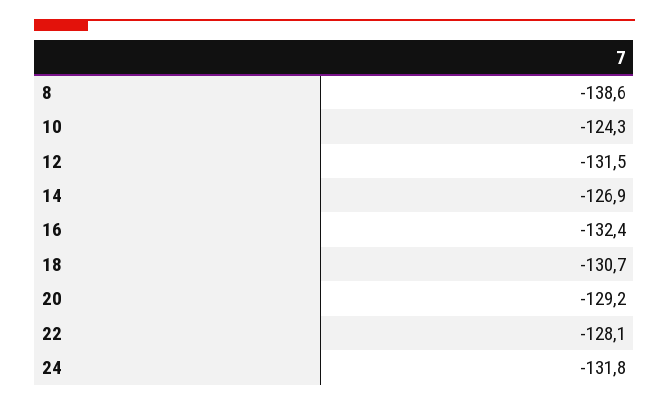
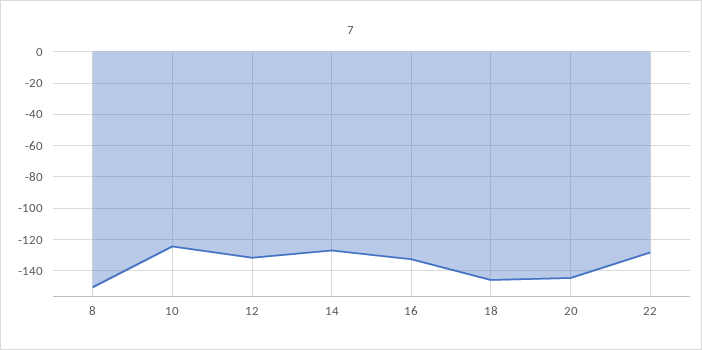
8: -138.6 -> -150
18: -130.7 -> -145
20: -129.2 -> -145
24: -131.8 -> none

